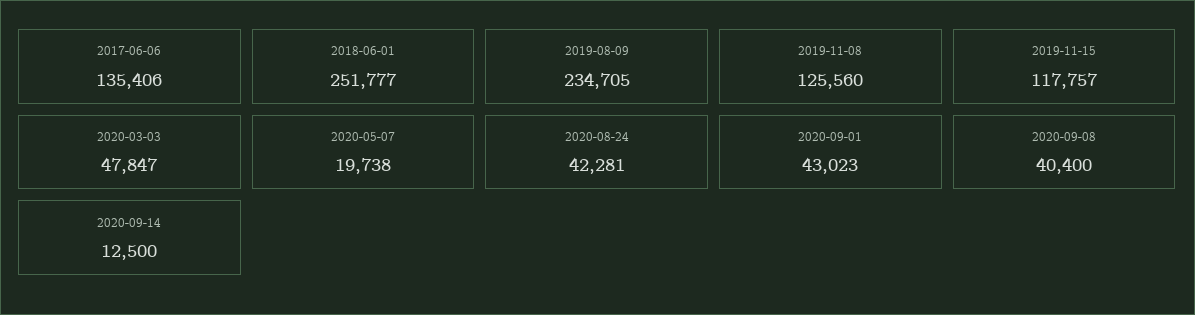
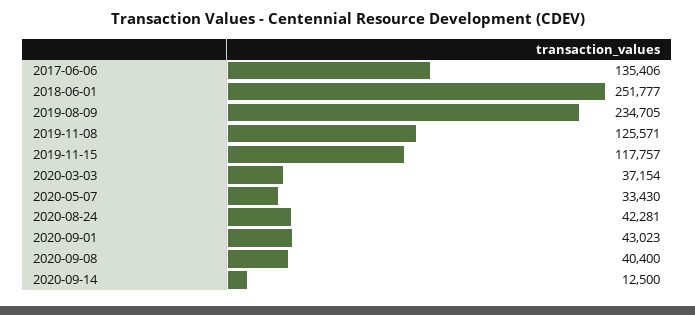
2019-11-08: 125560 -> 125571
2020-03-03: 47847 -> 37154
2020-05-07: 19738 -> 33430

